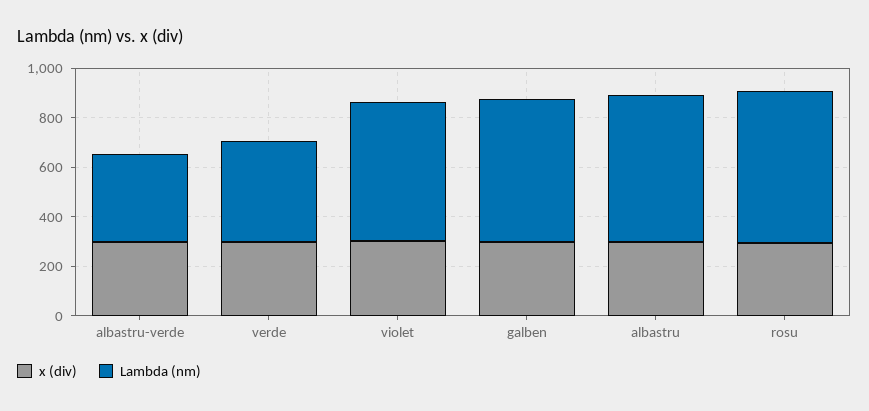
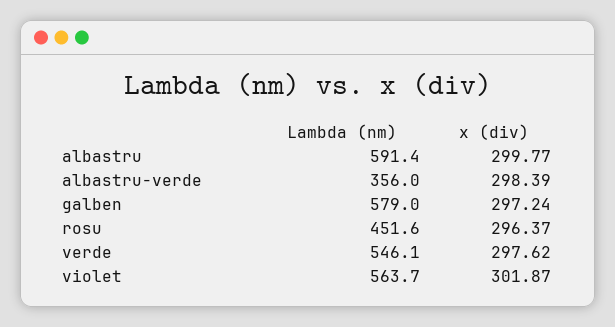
Lambda (nm), verde: 400 -> 546.1
Lambda (nm), rosu: 600 -> 451.6

